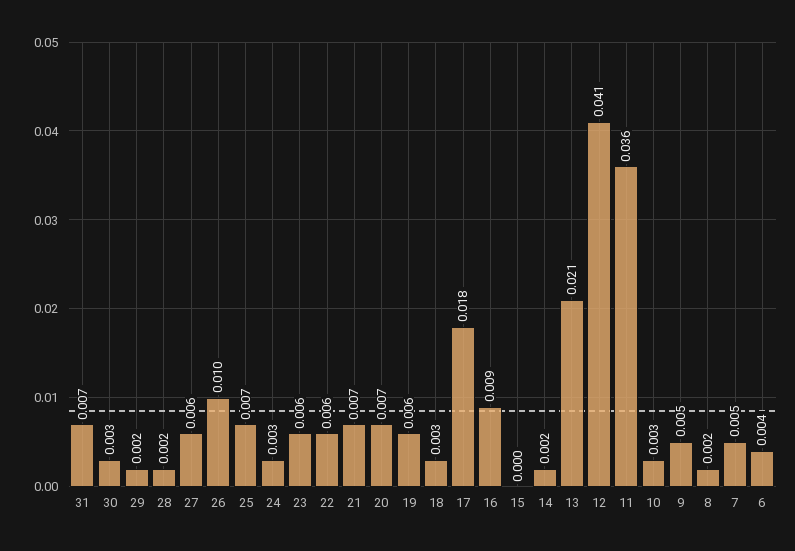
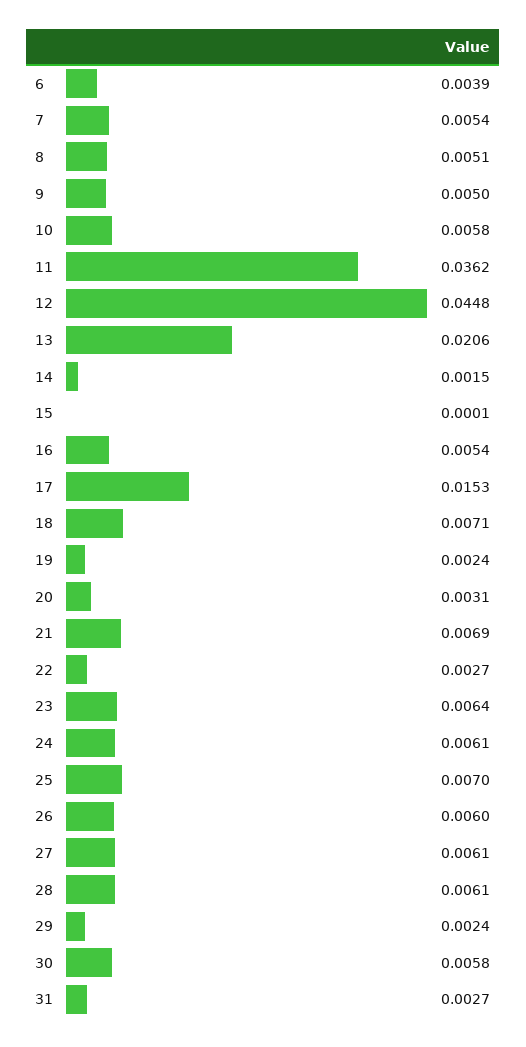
31: 0.007 -> 0.0027
30: 0.003 -> 0.0058
28: 0.002 -> 0.0061
26: 0.01 -> 0.006
24: 0.003 -> 0.0061
22: 0.006 -> 0.0027
20: 0.007 -> 0.0031
19: 0.006 -> 0.0024
18: 0.003 -> 0.0071
17: 0.018 -> 0.0153
16: 0.009 -> 0.0054
12: 0.041 -> 0.0448
10: 0.003 -> 0.0058
8: 0.002 -> 0.0051

